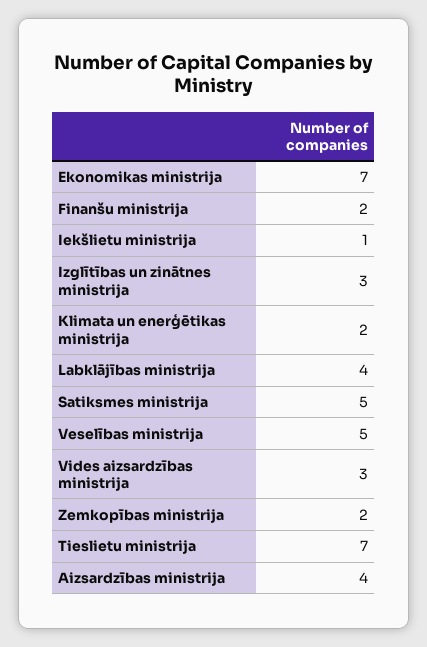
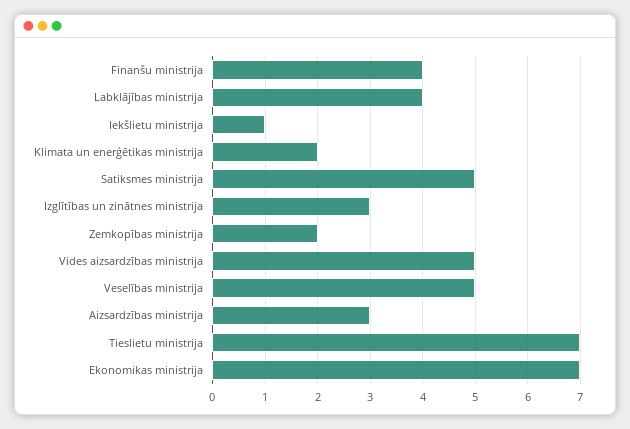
Finanšu ministrija: 2 -> 4
Vides aizsardzības ministrija: 3 -> 5
Aizsardzības ministrija: 4 -> 3

